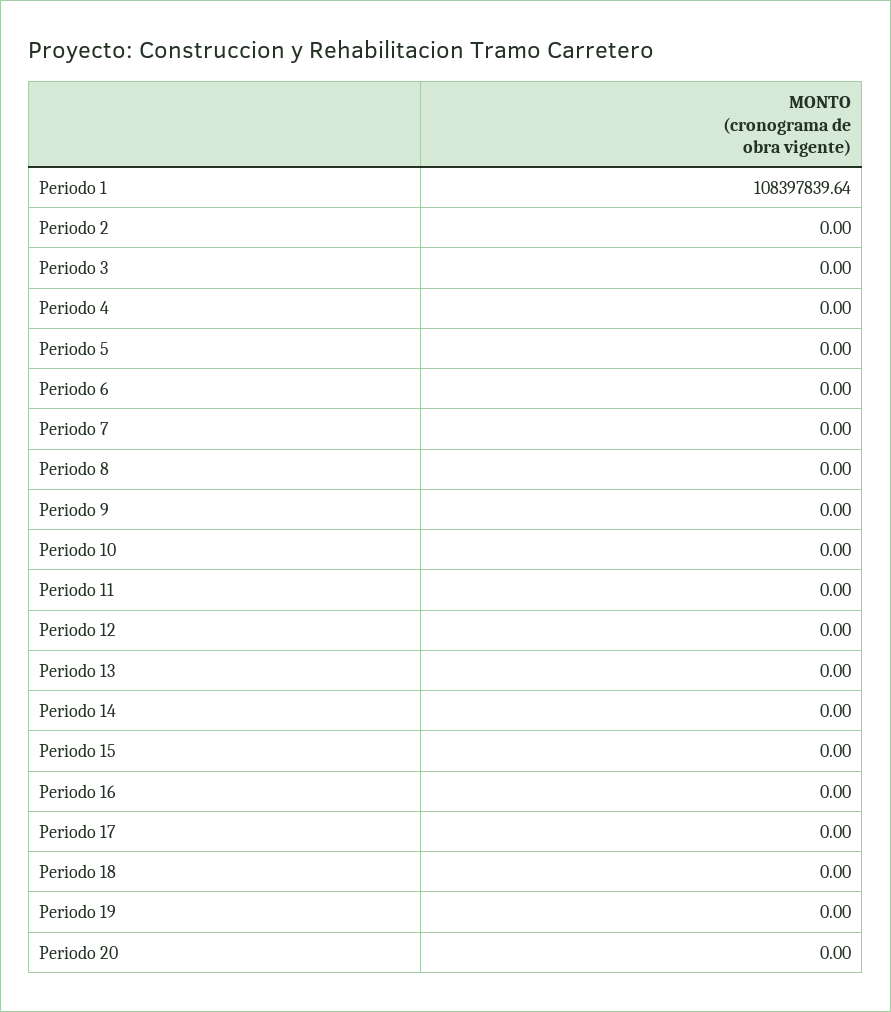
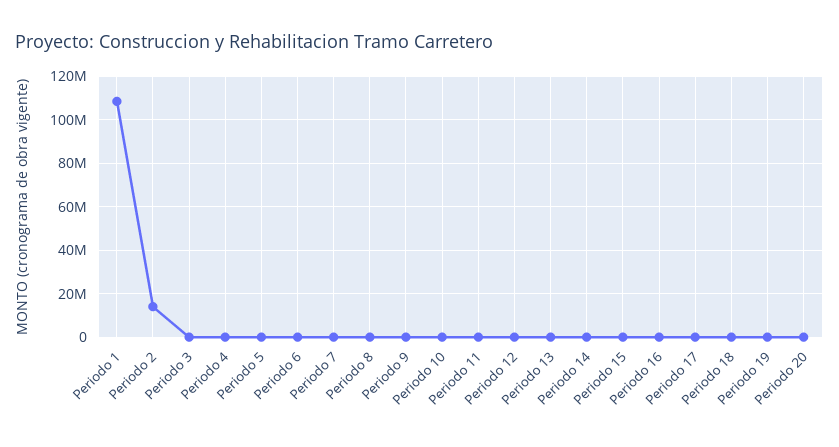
Periodo 2: 0 -> 15000000

